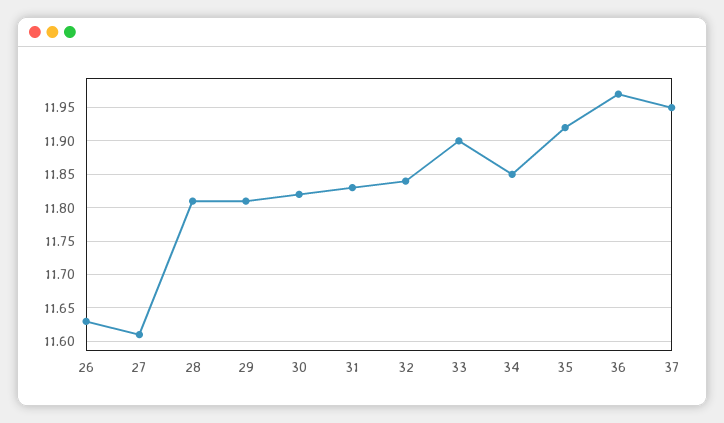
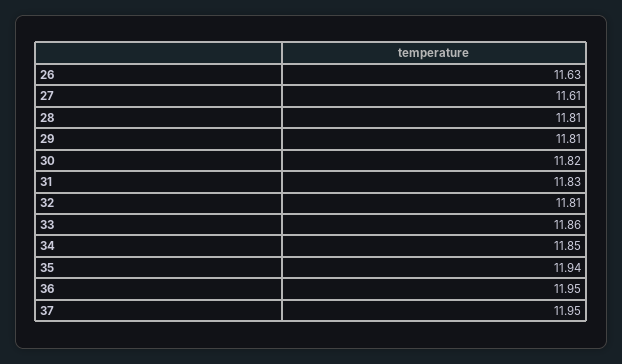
32: 11.84 -> 11.81
33: 11.9 -> 11.86
35: 11.92 -> 11.94
36: 11.97 -> 11.95

